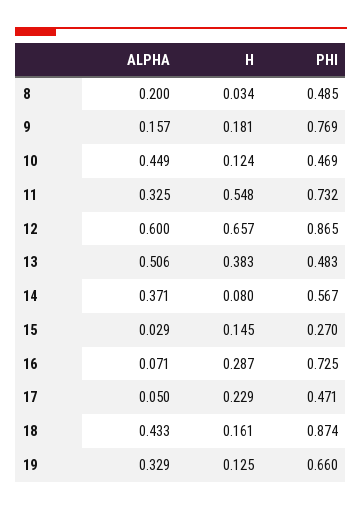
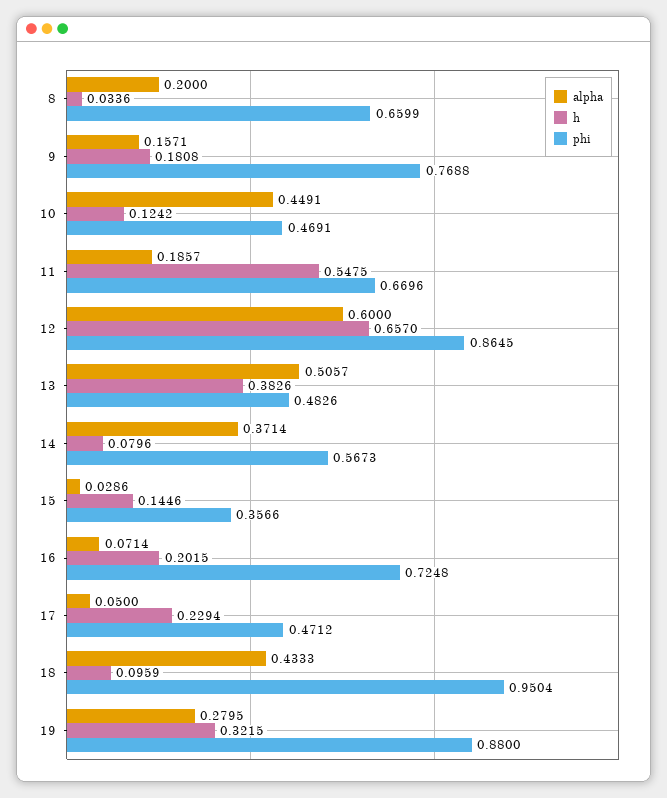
PHI, 8: 0.485 -> 0.6599
ALPHA, 11: 0.325 -> 0.1857
PHI, 11: 0.732 -> 0.6696
PHI, 15: 0.27 -> 0.3566
H, 16: 0.287 -> 0.2015
H, 18: 0.161 -> 0.0959
PHI, 18: 0.874 -> 0.9504
ALPHA, 19: 0.329 -> 0.2795
H, 19: 0.125 -> 0.3215
PHI, 19: 0.66 -> 0.88

